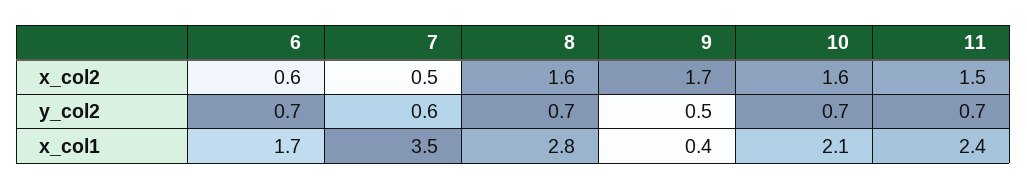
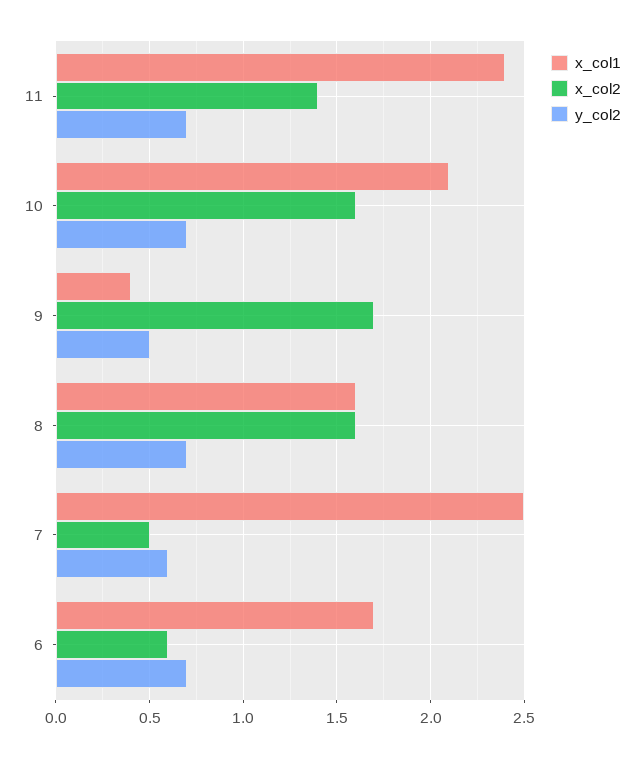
x_col2, 11: 1.5 -> 1.4
x_col1, 7: 3.5 -> 2.5
x_col1, 8: 2.8 -> 1.6

